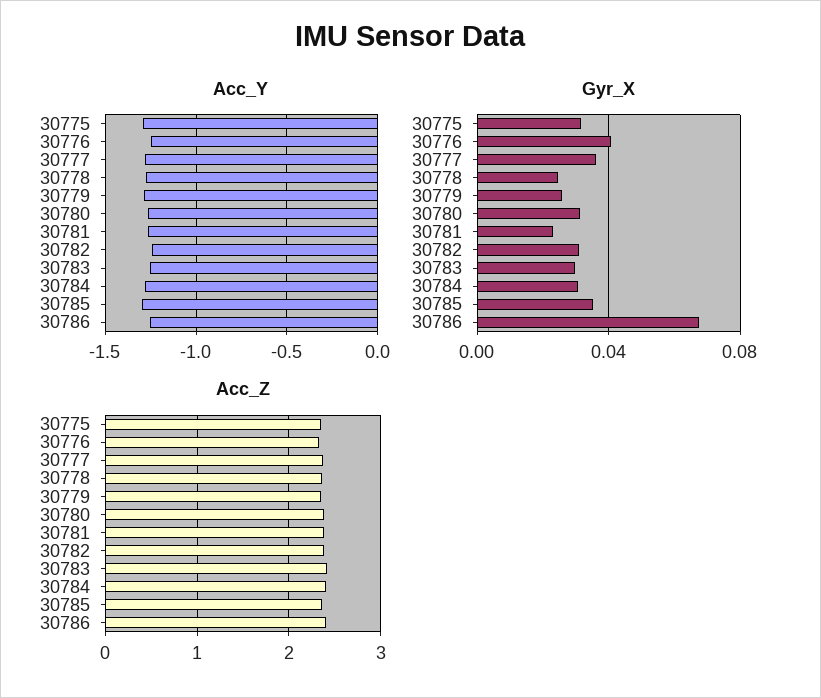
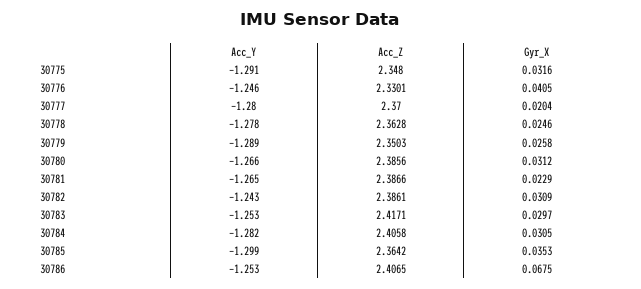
Gyr_X, 30777: 0.035 -> 0.0204

